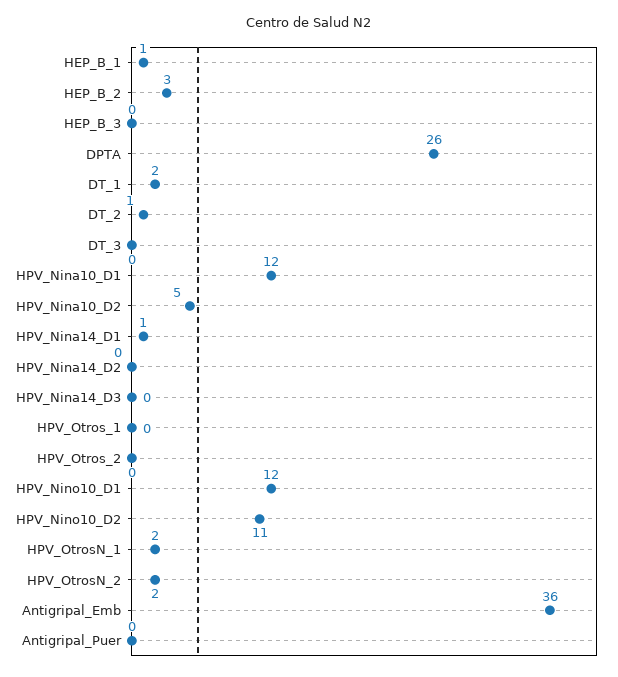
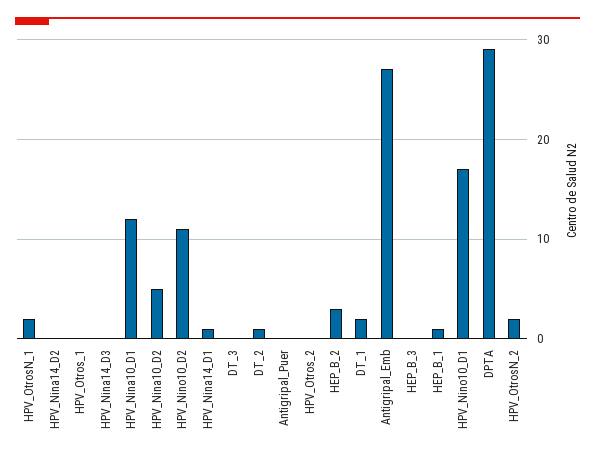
DPTA: 26 -> 29
HPV_Nino10_D1: 12 -> 17
Antigripal_Emb: 36 -> 27

